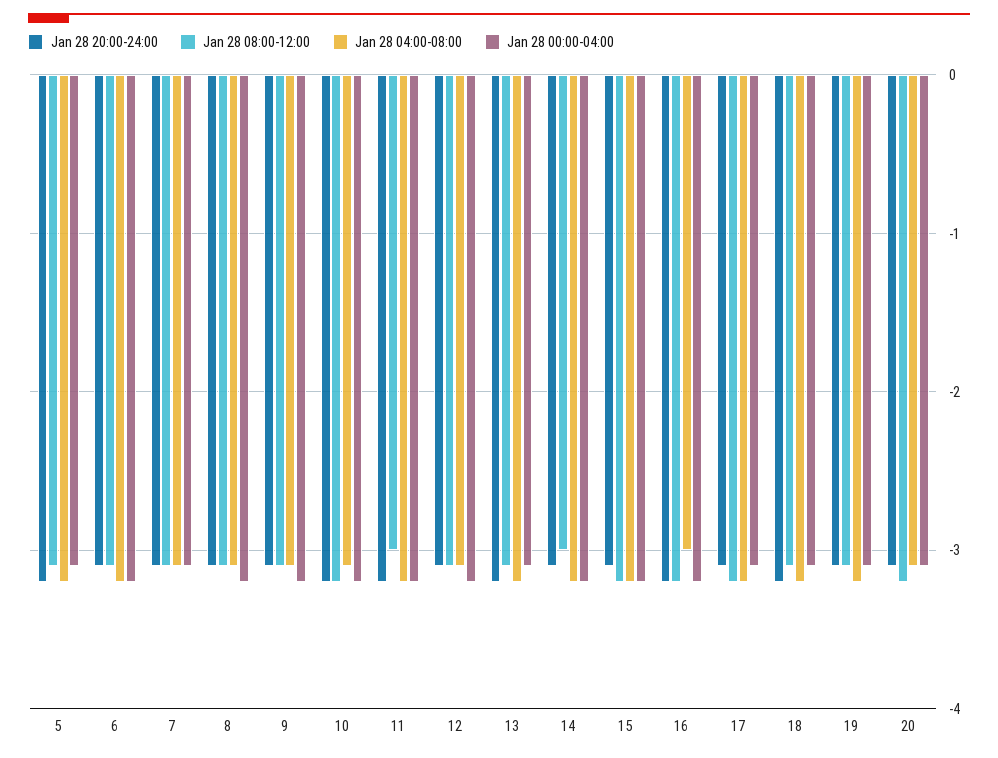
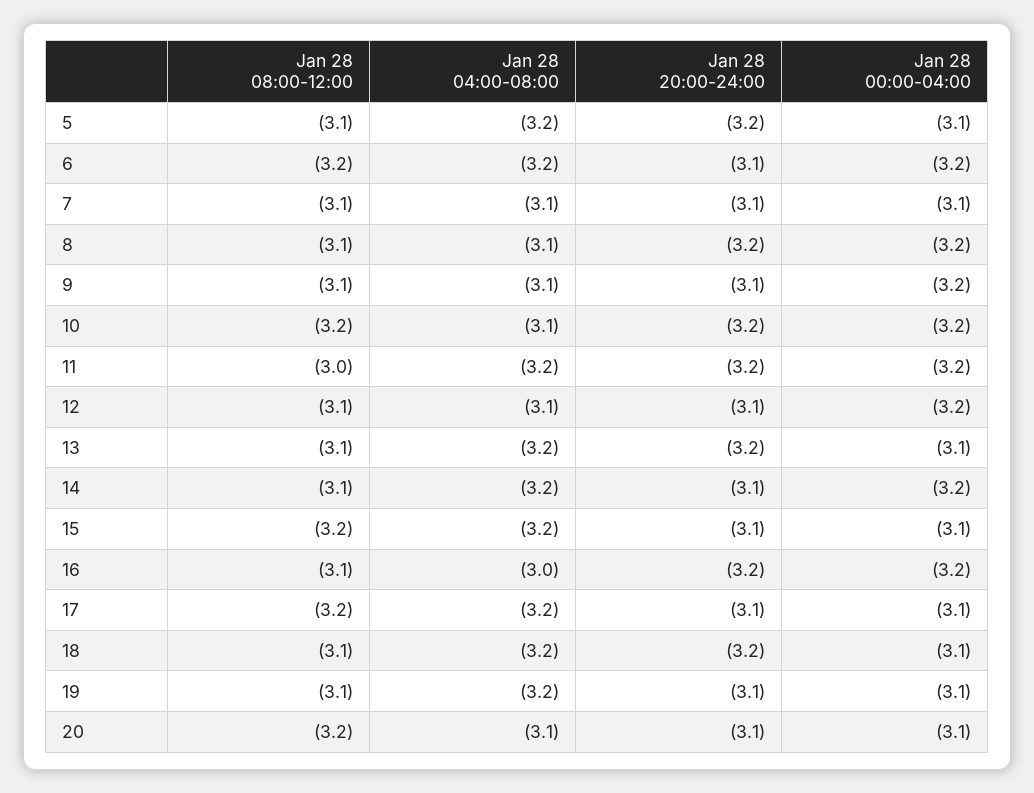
Jan 28 08:00-12:00, 6: -3.1 -> -3.2
Jan 28 20:00-24:00, 8: -3.1 -> -3.2
Jan 28 08:00-12:00, 14: -3 -> -3.1
Jan 28 00:00-04:00, 15: -3.2 -> -3.1
Jan 28 08:00-12:00, 16: -3.2 -> -3.1

